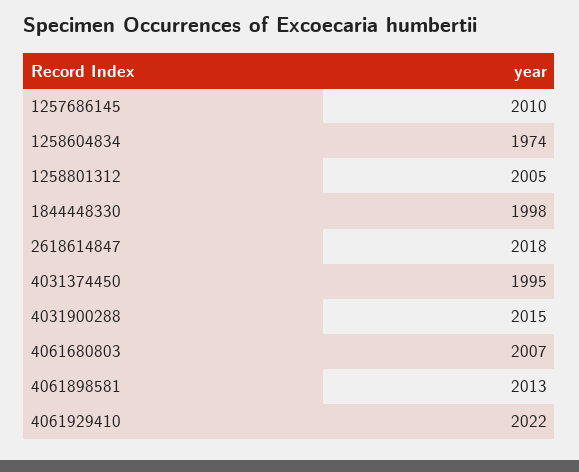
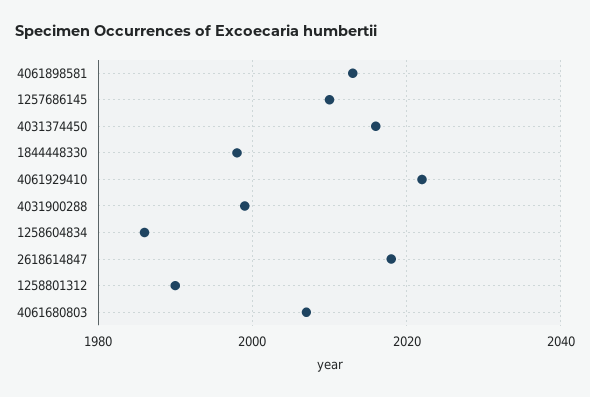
1258604834: 1974 -> 1985
1258801312: 2005 -> 1990
4031374450: 1995 -> 2015
4031900288: 2015 -> 2000

